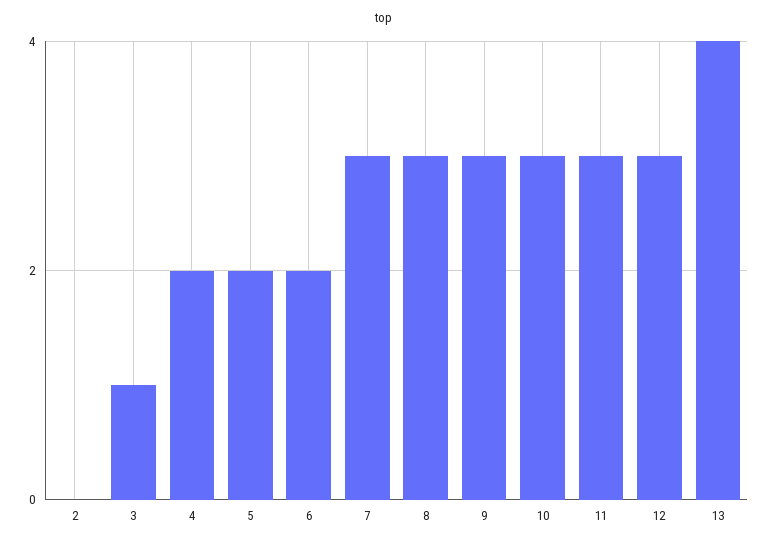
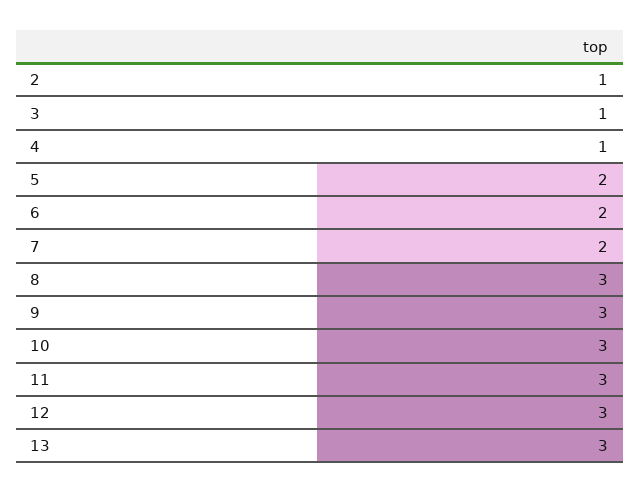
2: 0 -> 1
4: 2 -> 1
7: 3 -> 2
13: 4 -> 3

